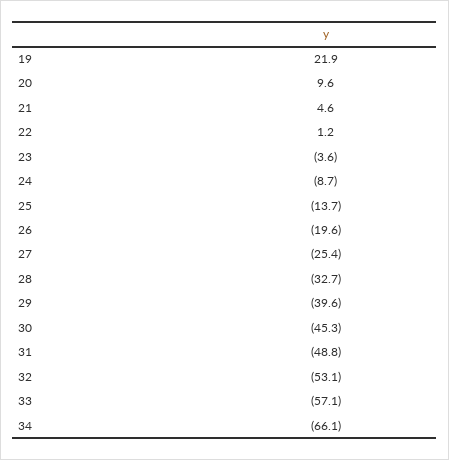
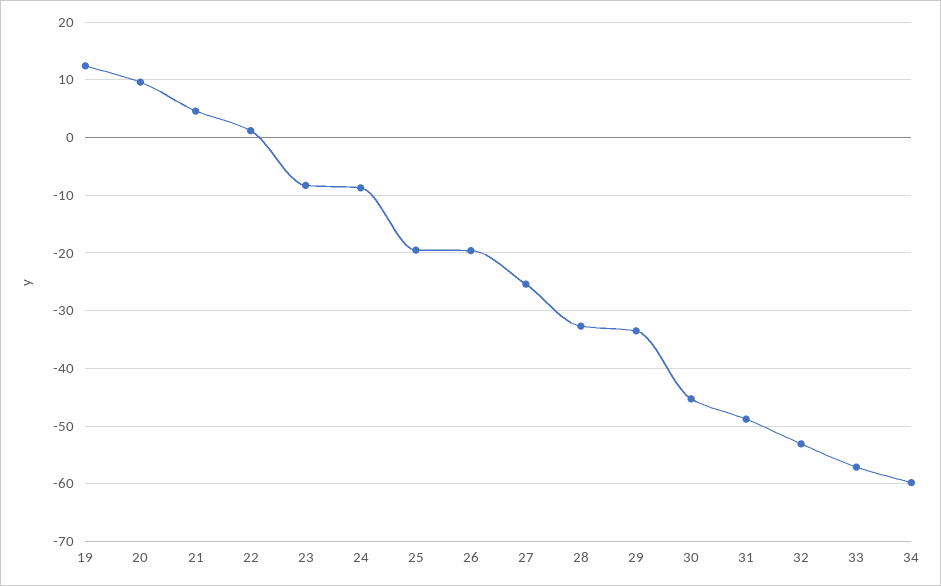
19: 21.9 -> 12
23: -3.6 -> -8
25: -13.7 -> -20
29: -39.6 -> -34
34: -66.1 -> -60

